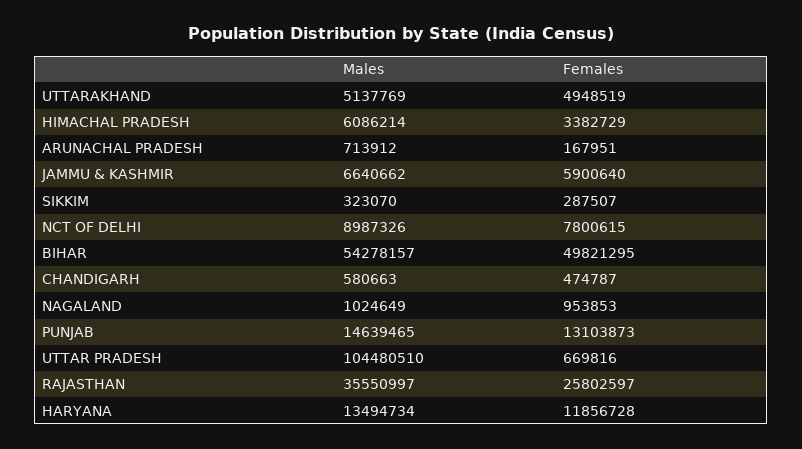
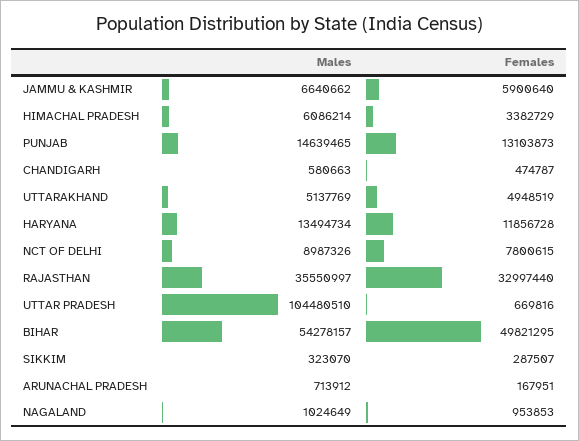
Females, RAJASTHAN: 25802597 -> 32997440

